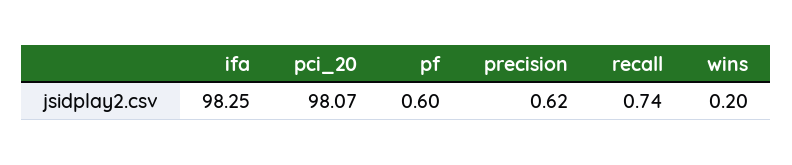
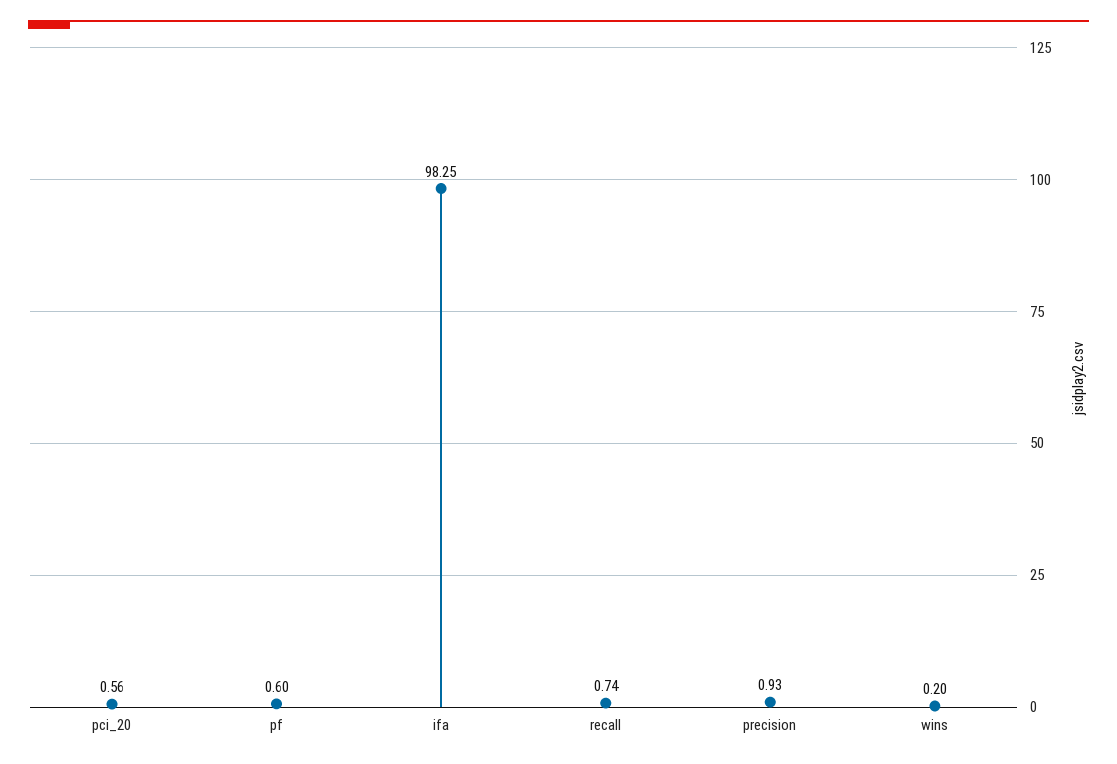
pci_20: 98.07 -> 0.56
precision: 0.62 -> 0.93

